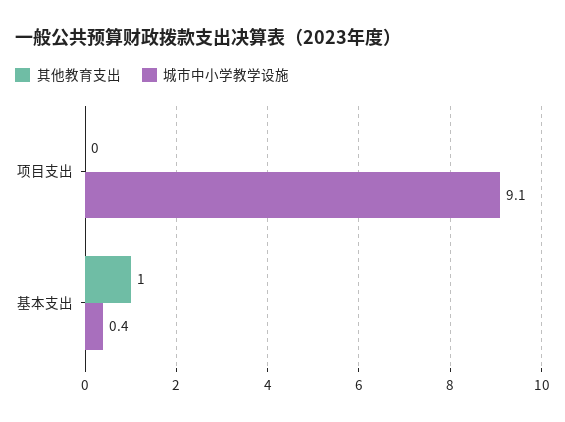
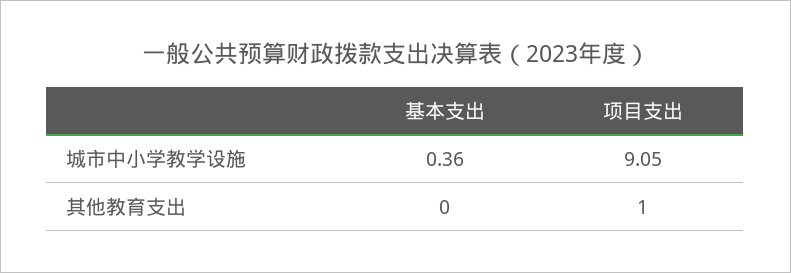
其他教育支出, 项目支出: 0 -> 1
其他教育支出, 基本支出: 1 -> 0

